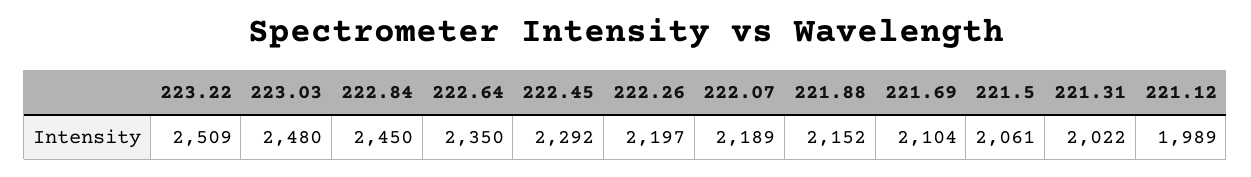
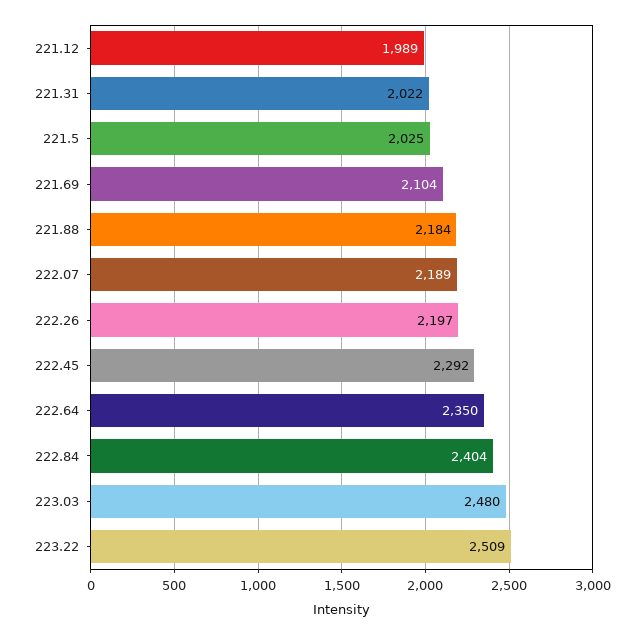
222.84: 2450 -> 2404
221.88: 2152 -> 2184
221.5: 2061 -> 2025

